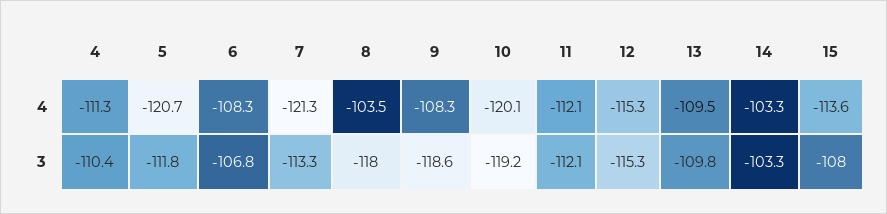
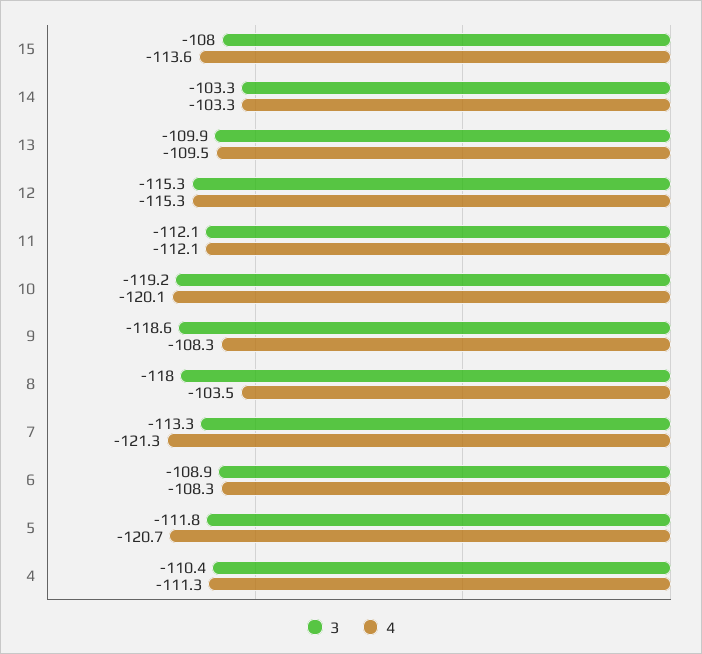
3, 6: -106.8 -> -108.9
3, 13: -109.8 -> -109.9

